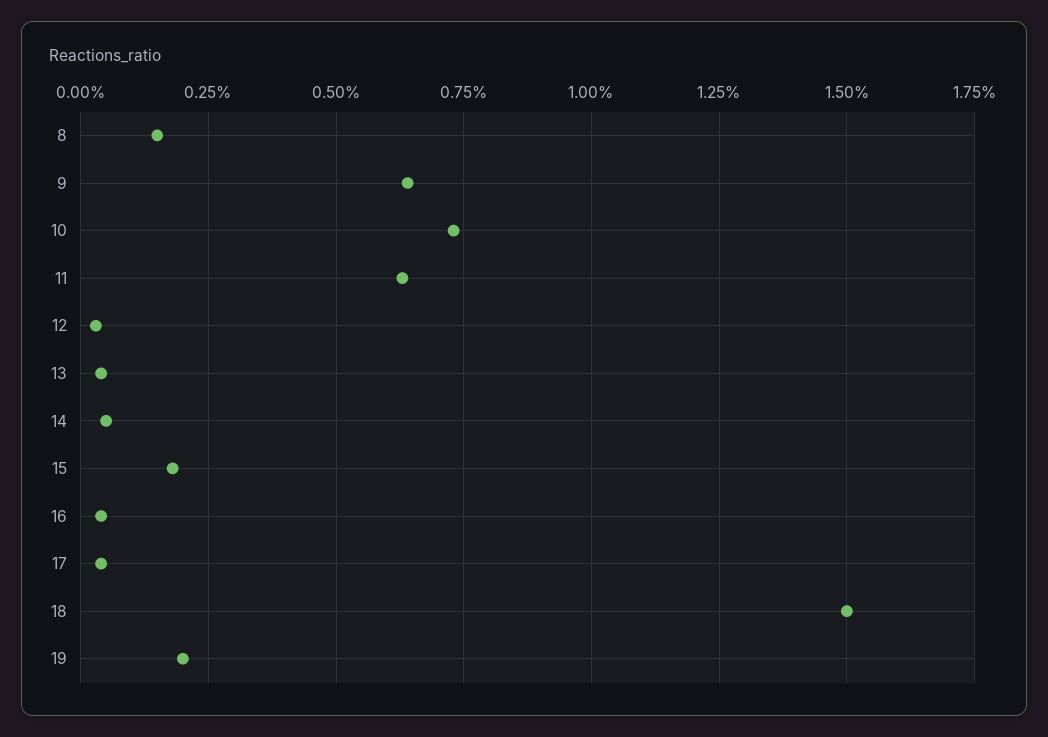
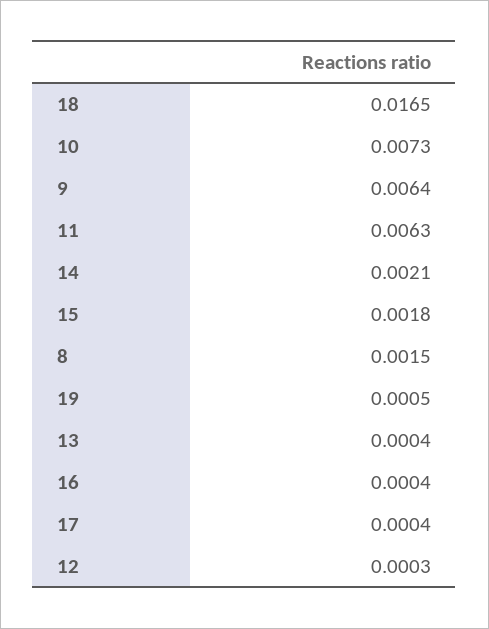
14: 0.0005 -> 0.0021
18: 0.015 -> 0.0165
19: 0.002 -> 0.0005

